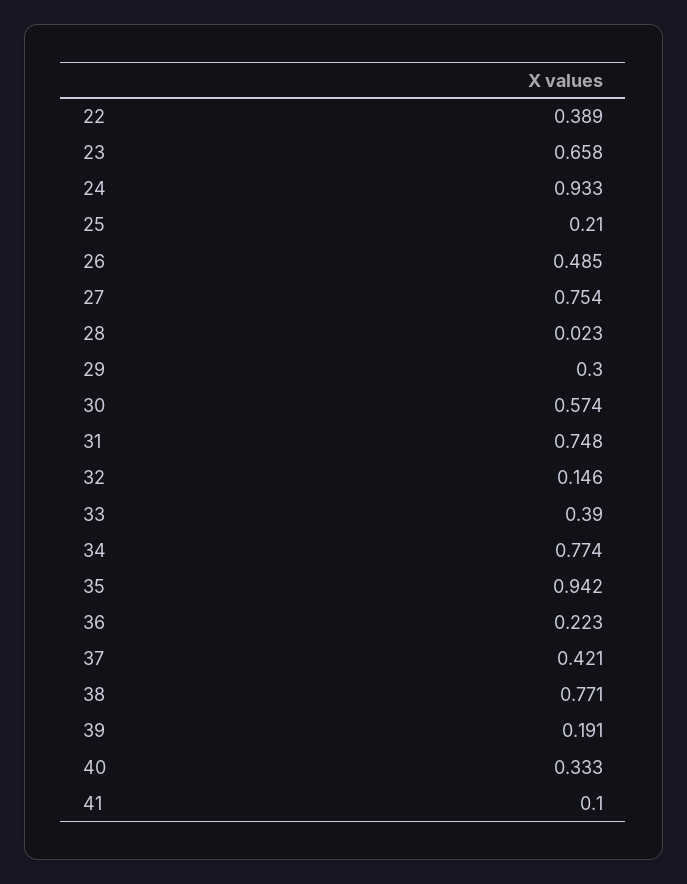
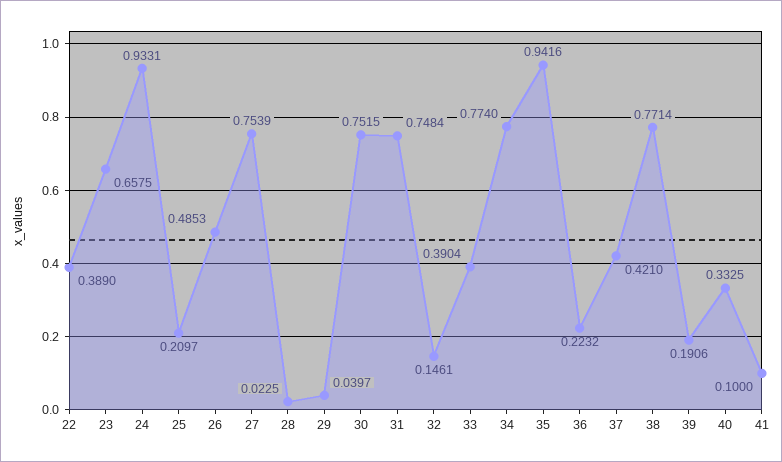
29: 0.3 -> 0.0397
30: 0.574 -> 0.7515

